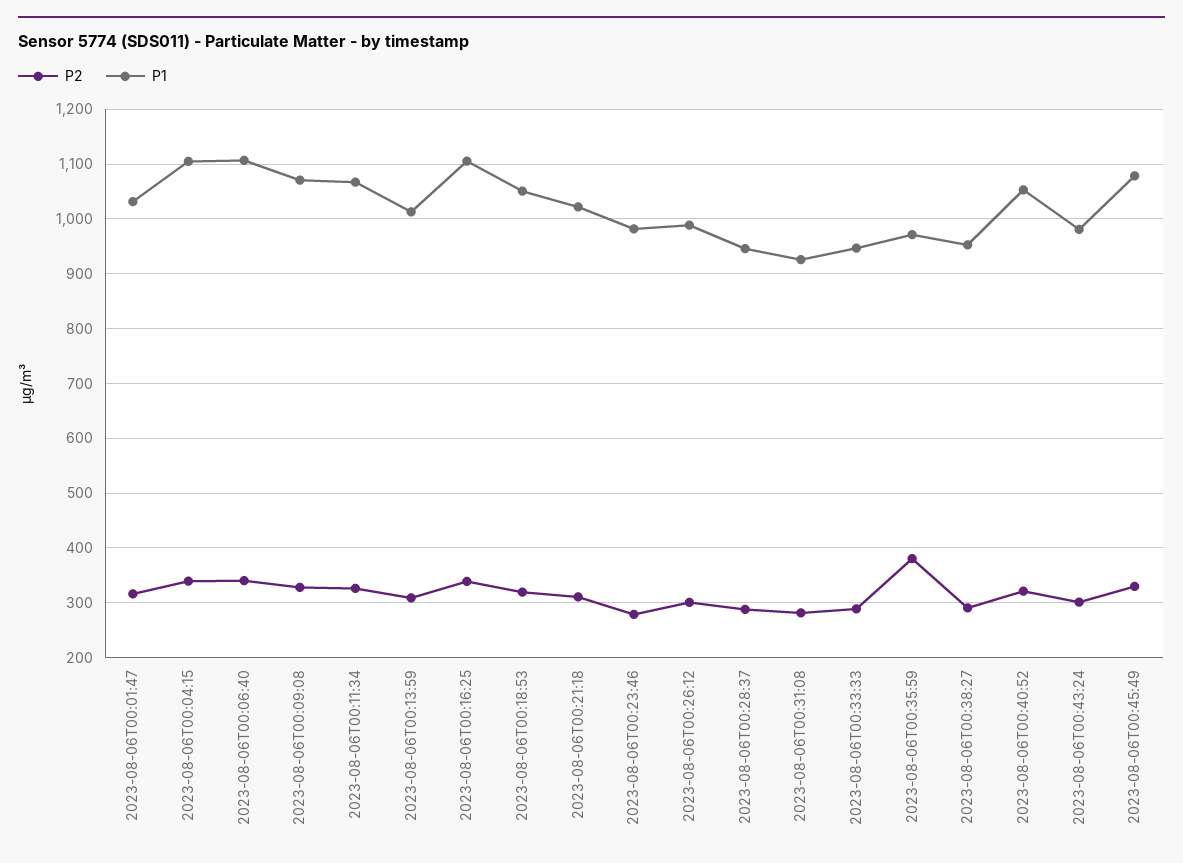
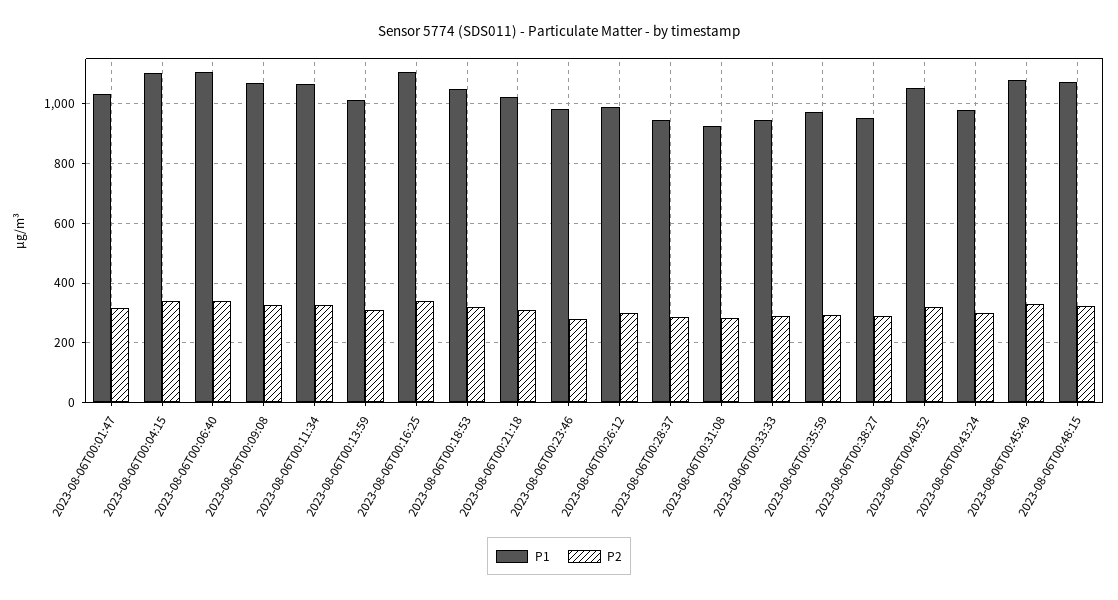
P2, 2023-08-06T00:35:59: 380 -> 300
P1, 2023-08-06T00:48:15: none -> 1075
P2, 2023-08-06T00:48:15: none -> 325

